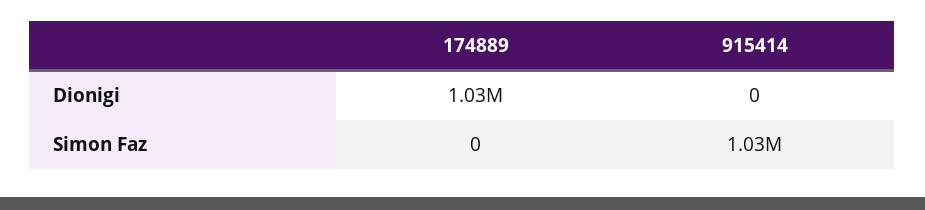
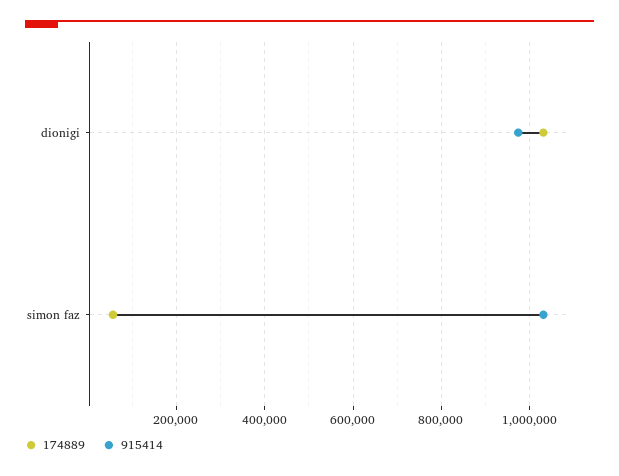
915414, Dionigi: 0 -> 980000
174889, Simon Faz: 0 -> 60000

